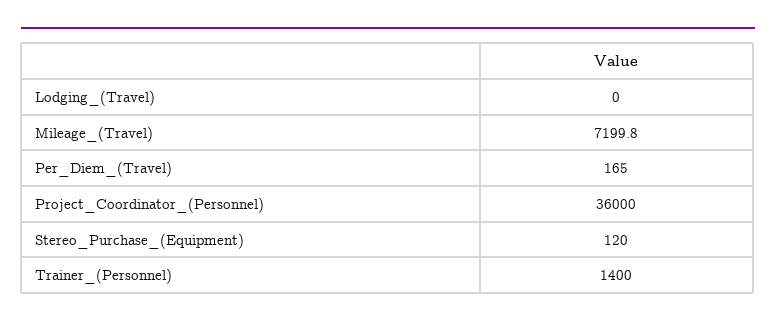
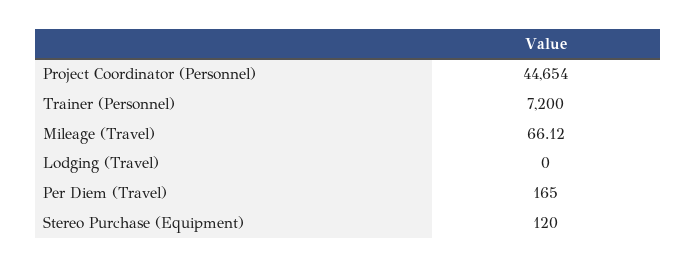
Mileage_(Travel): 7199.8 -> 66.12
Project_Coordinator_(Personnel): 36000 -> 44654
Trainer_(Personnel): 1400 -> 7200

